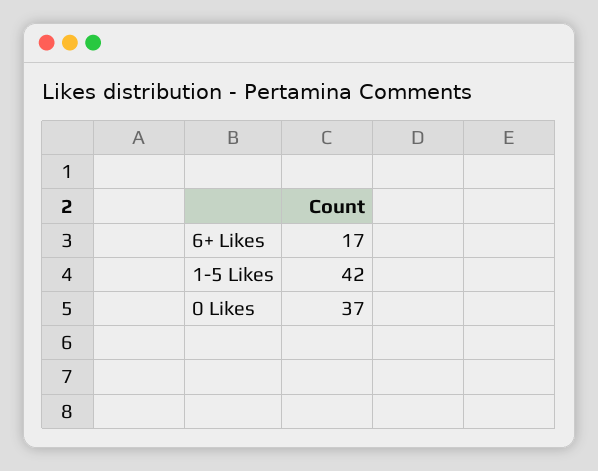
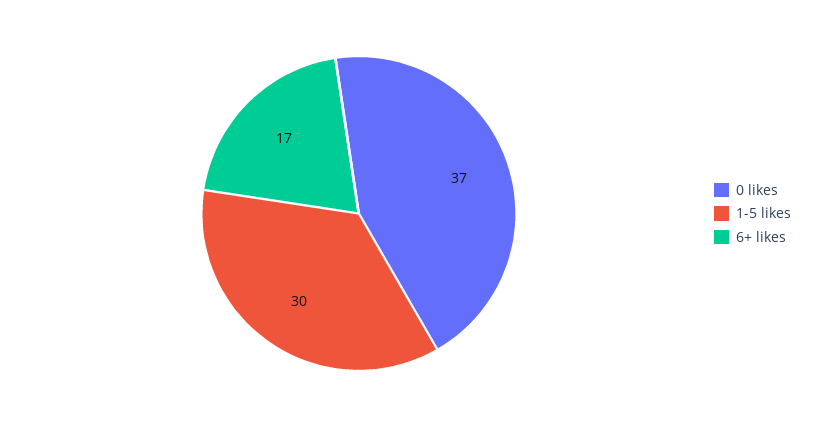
1-5 Likes: 42 -> 30

